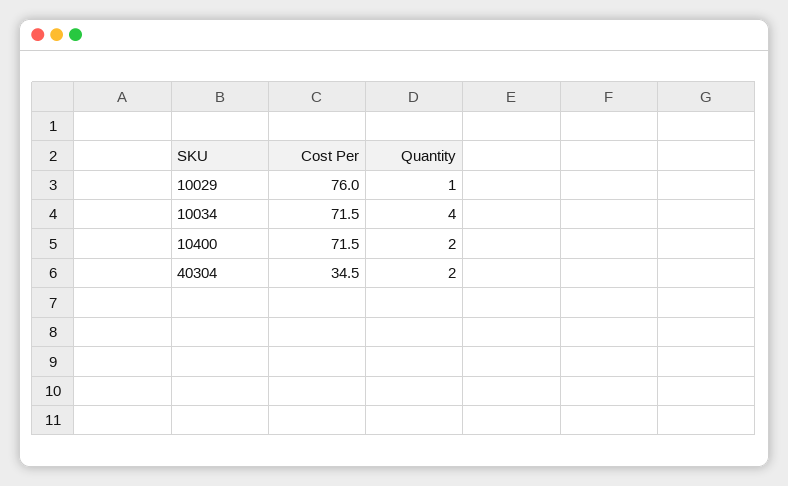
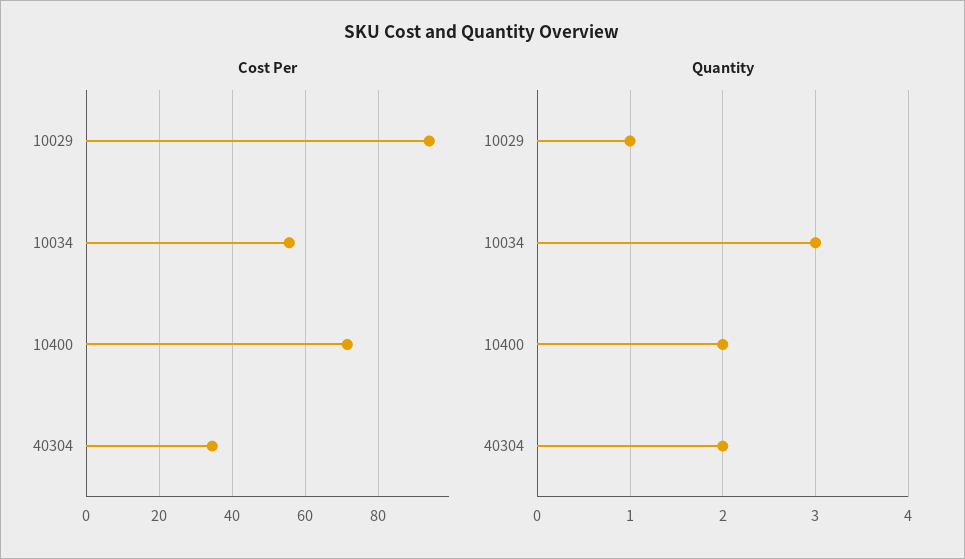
Cost Per, 10029: 76 -> 94
Cost Per, 10034: 71.5 -> 56
Quantity, 10034: 4 -> 3

